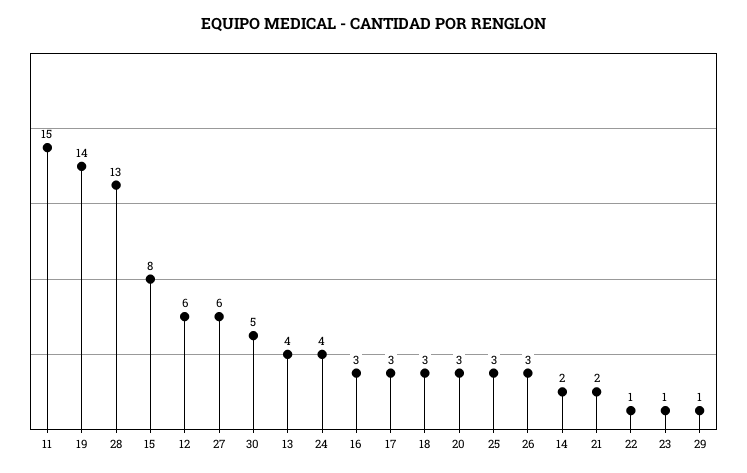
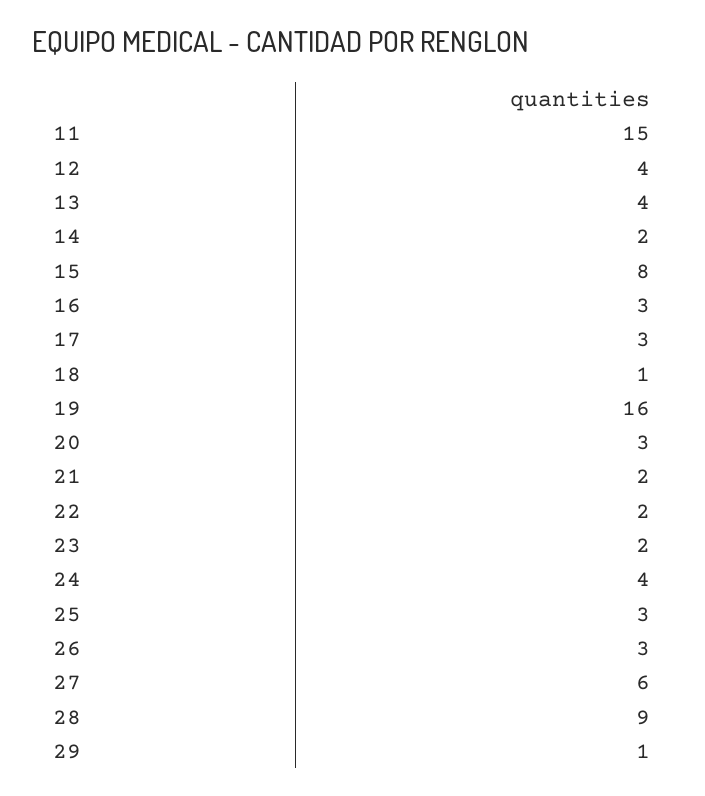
19: 14 -> 16
28: 13 -> 9
12: 6 -> 4
30: 5 -> none
18: 3 -> 1
22: 1 -> 2
23: 1 -> 2

